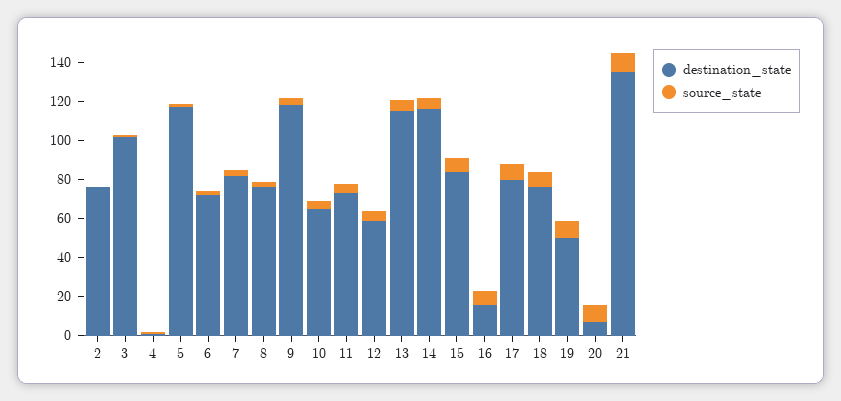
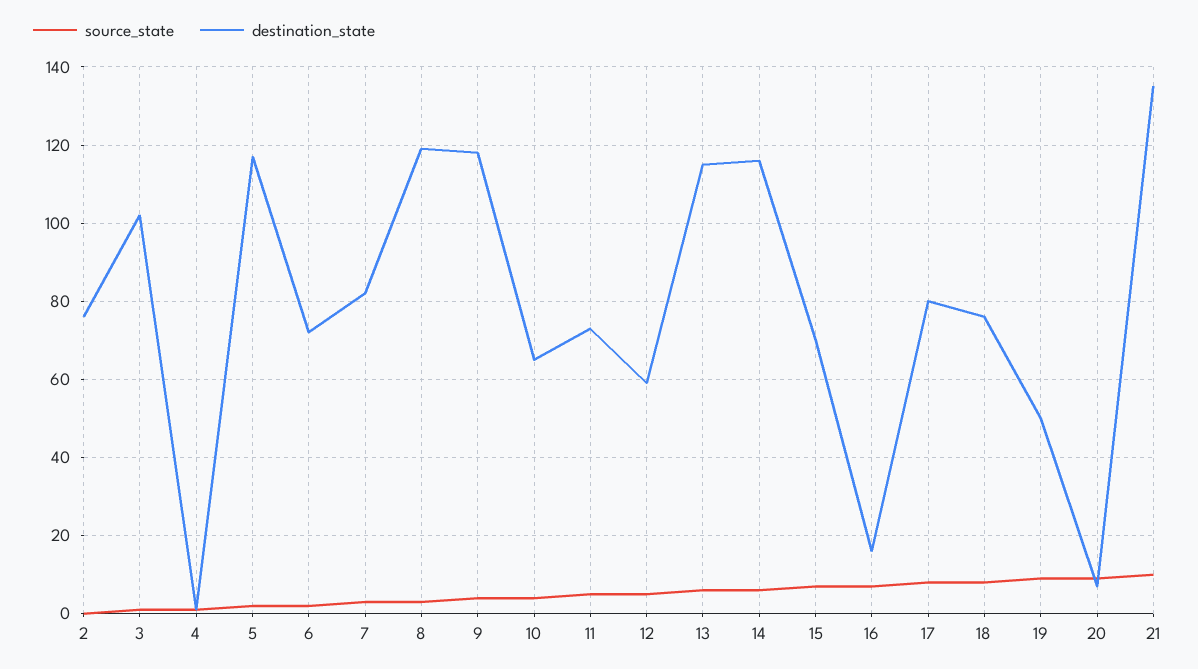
destination_state, 8: 75 -> 120
destination_state, 15: 85 -> 70

